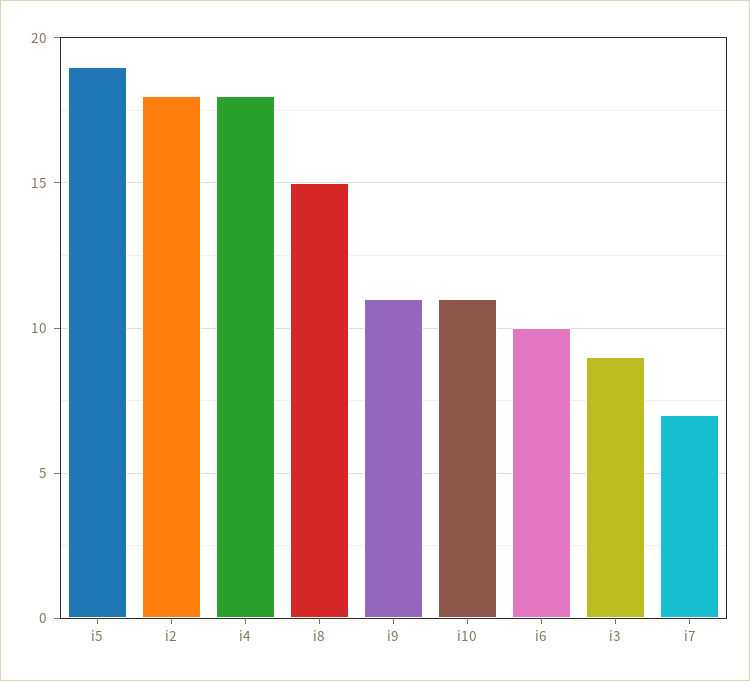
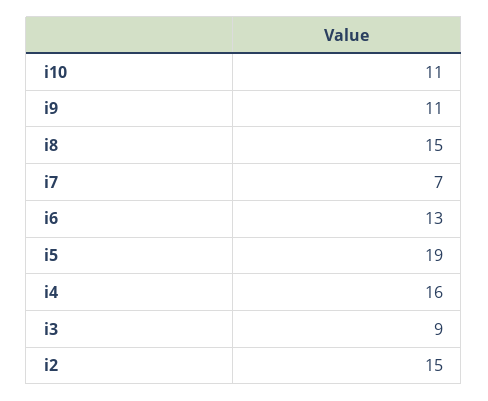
i2: 18 -> 15
i4: 18 -> 16
i6: 10 -> 13

